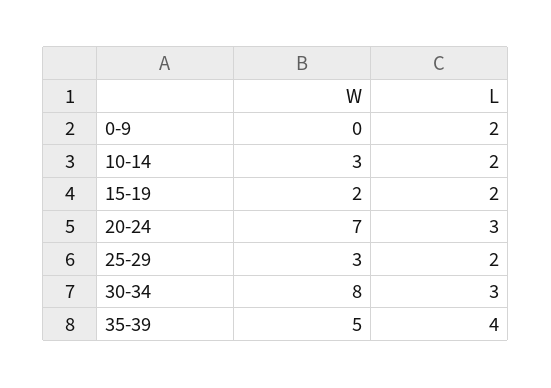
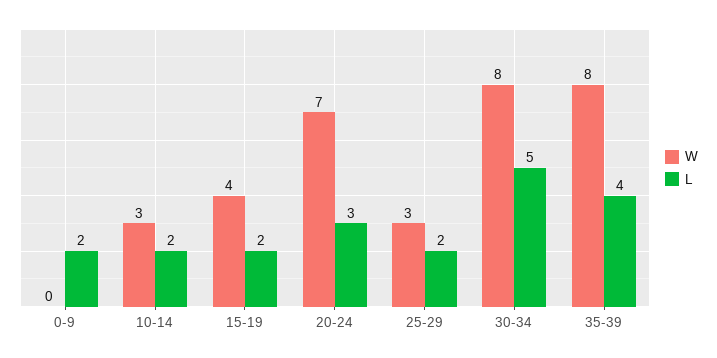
W, 15-19: 2 -> 4
L, 30-34: 3 -> 5
W, 35-39: 5 -> 8

